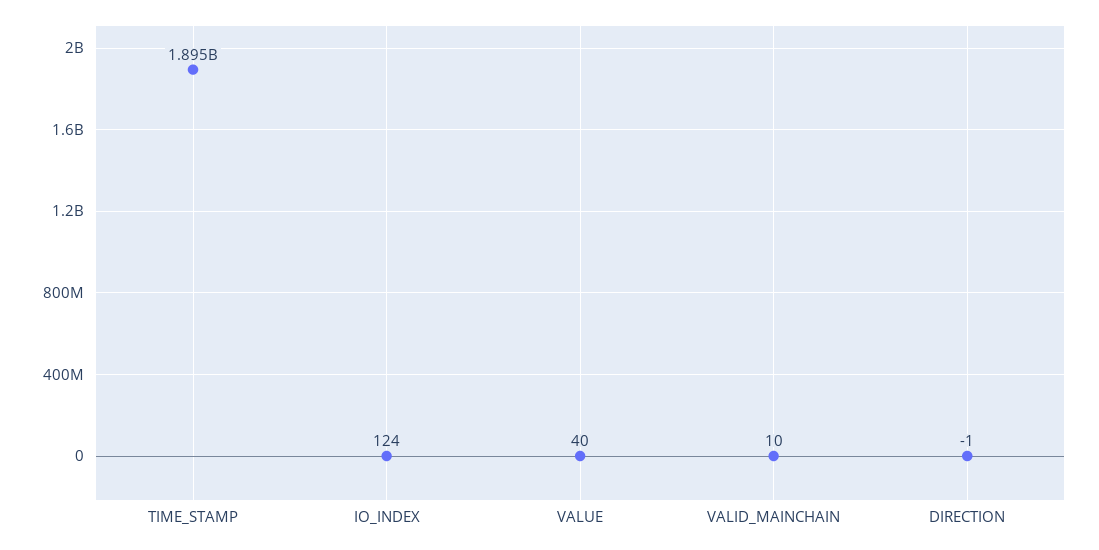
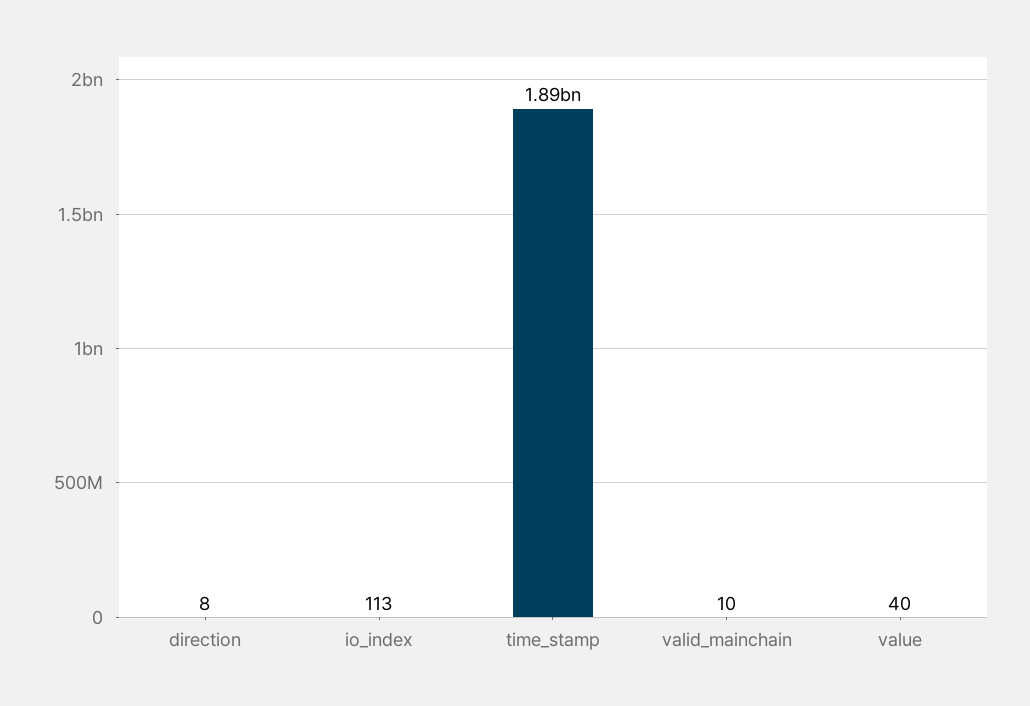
IO_INDEX: 124 -> 113
DIRECTION: -1 -> 8

